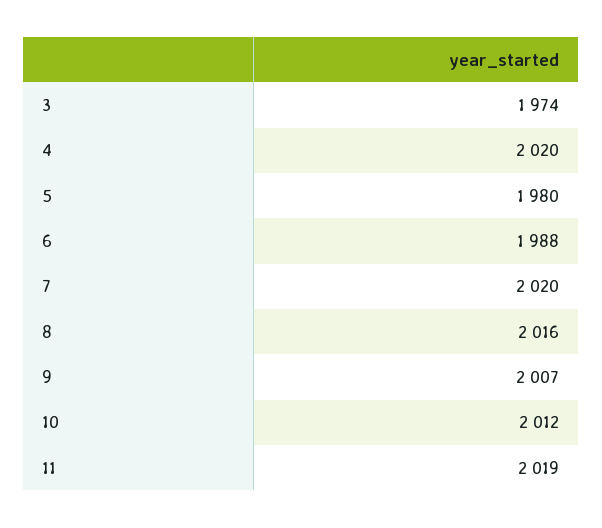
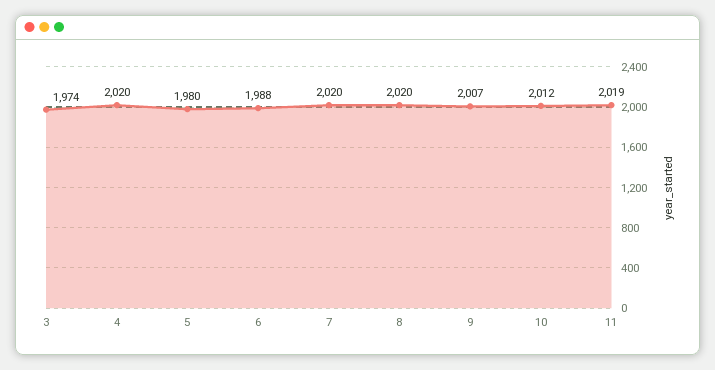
8: 2016 -> 2020

